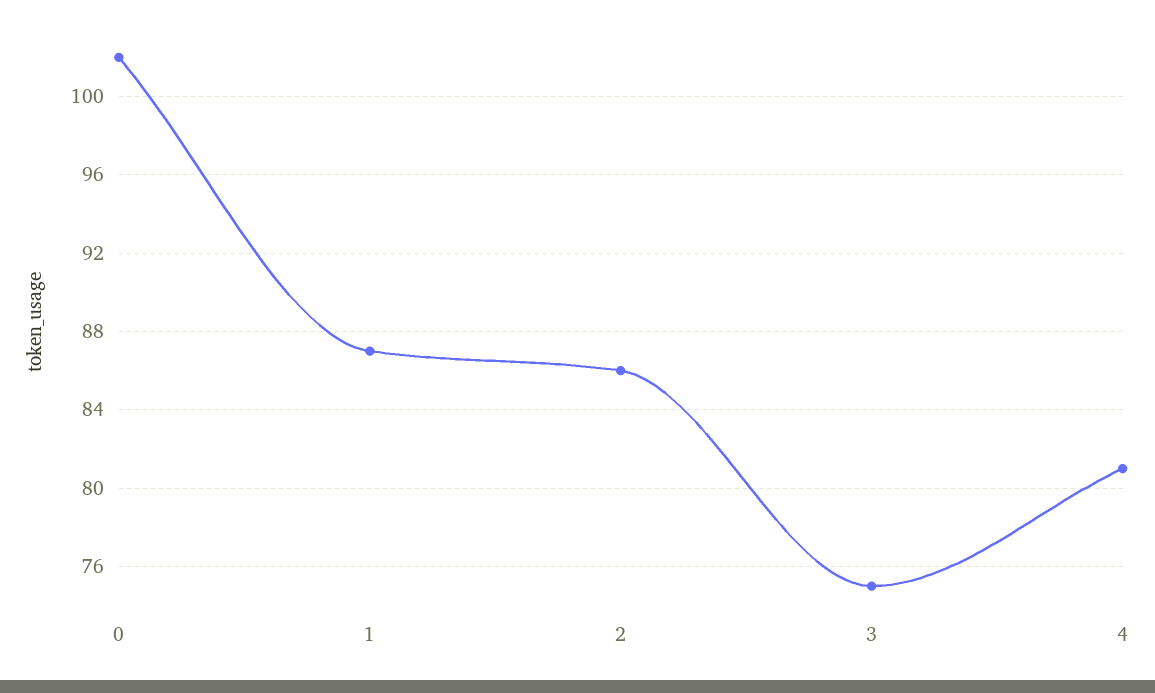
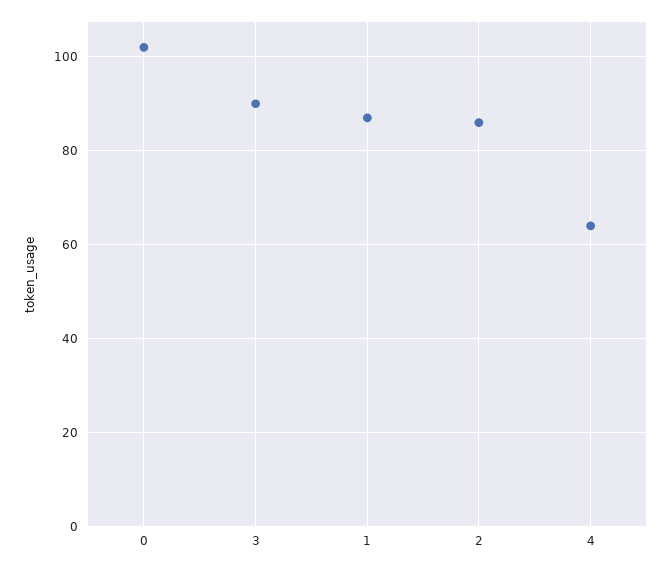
3: 75 -> 90
4: 81 -> 65

